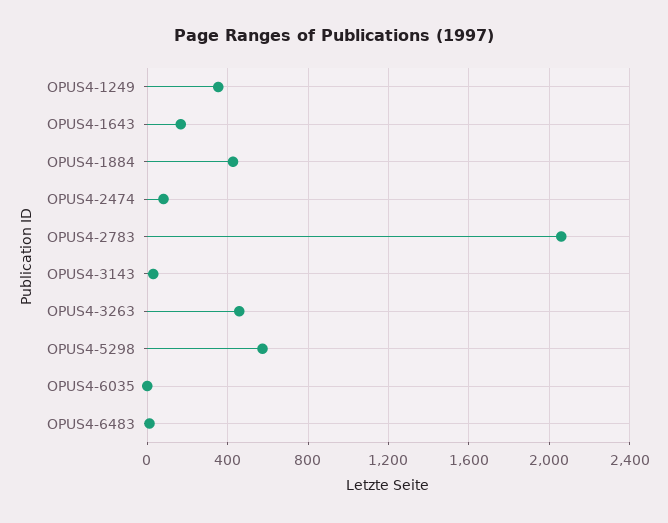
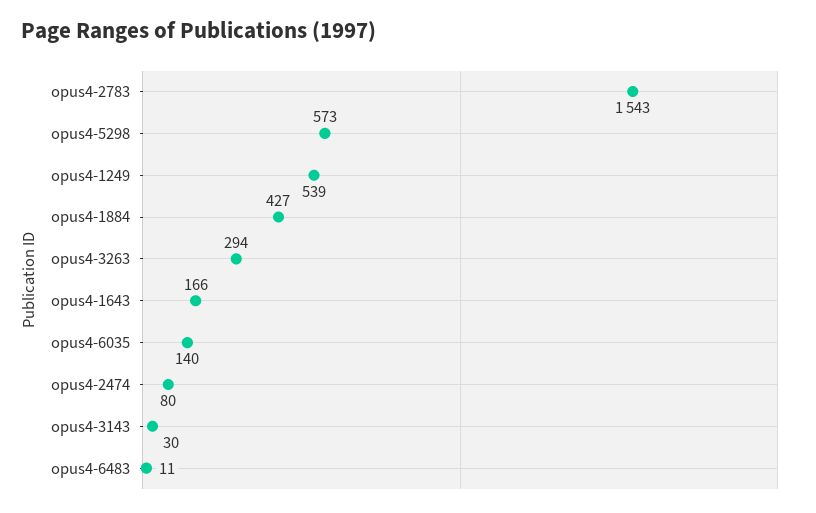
OPUS4-1249: 350 -> 539
OPUS4-2783: 2050 -> 1543
OPUS4-3263: 450 -> 294
OPUS4-6035: 0 -> 140

